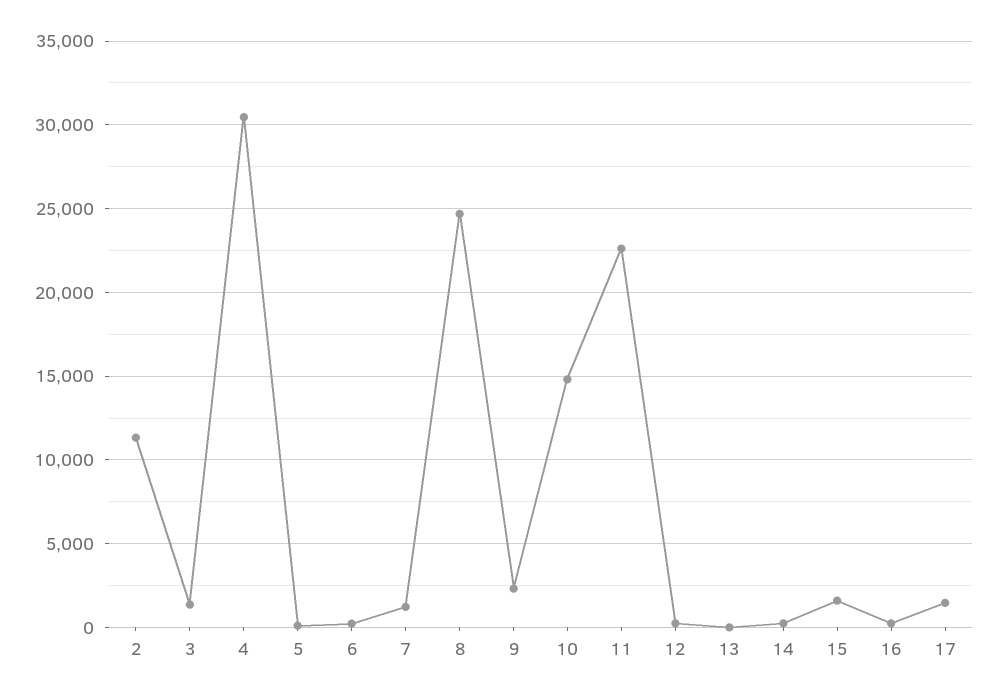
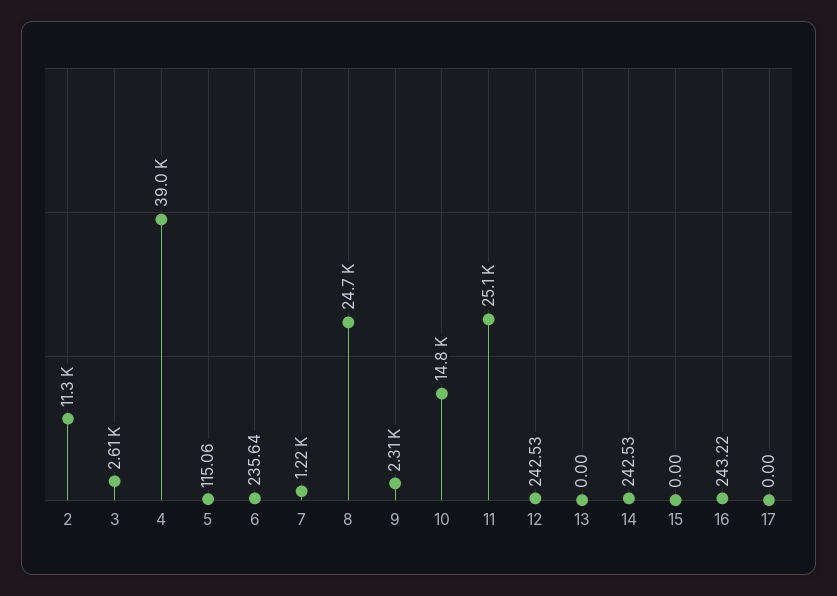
3: 1500 -> 2610
4: 30500 -> 39000
11: 22500 -> 25100
15: 1500 -> 0
17: 1500 -> 0

